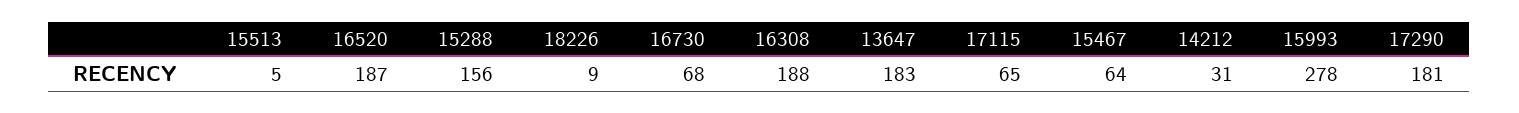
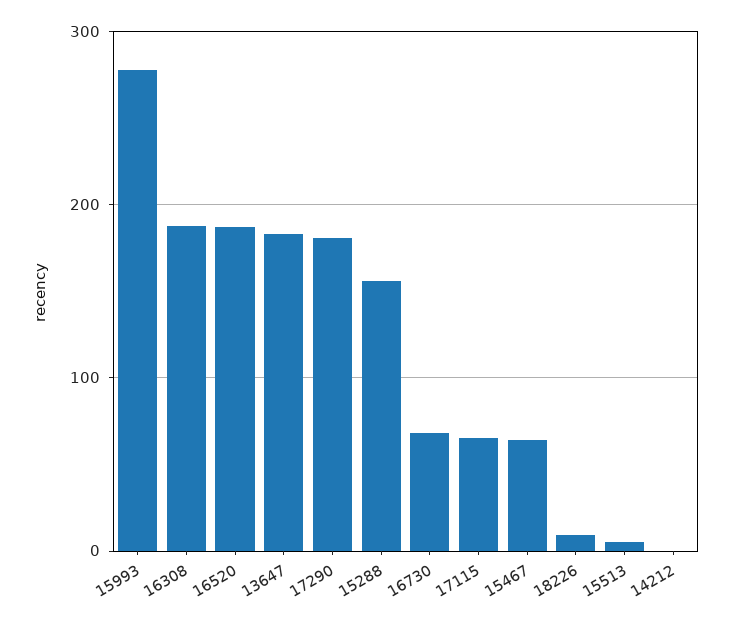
14212: 31 -> 0

